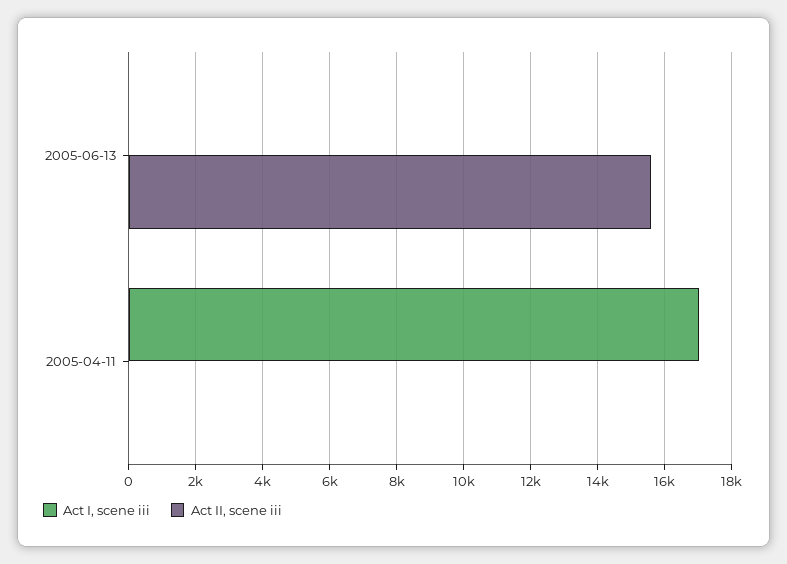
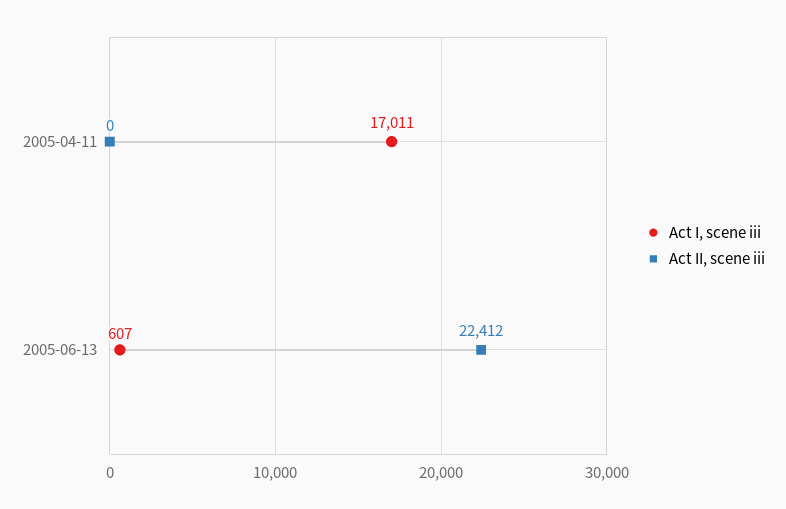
Act I, scene iii, 2005-06-13: 0 -> 607
Act II, scene iii, 2005-06-13: 15600 -> 22412

